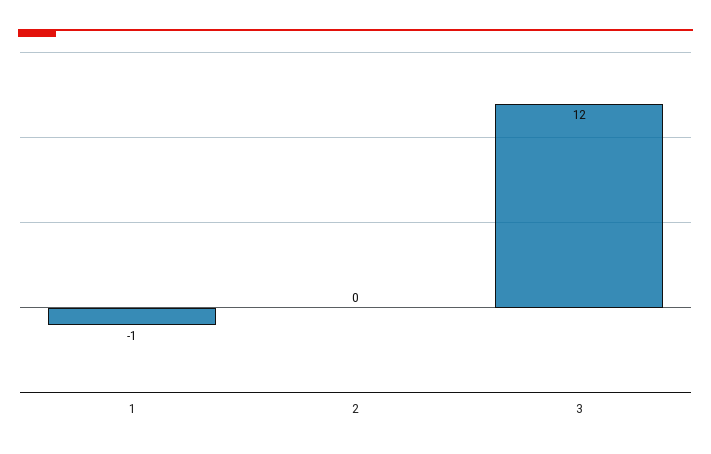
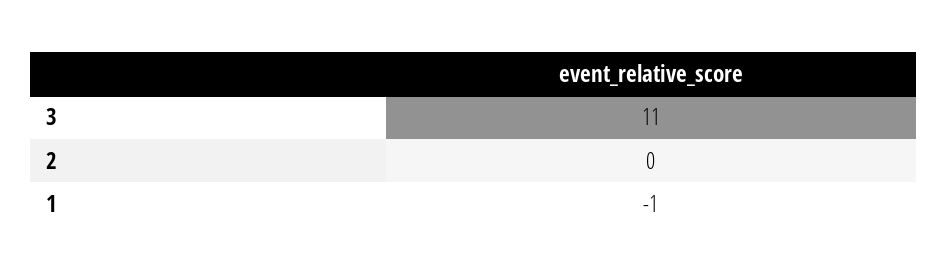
3: 12 -> 11

